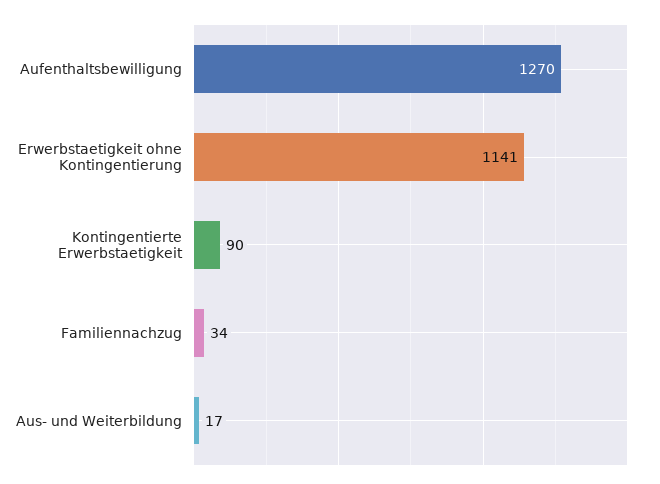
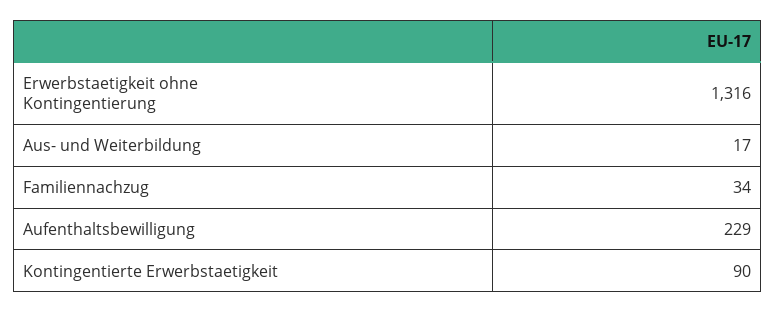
Aufenthaltsbewilligung: 1270 -> 229
Erwerbstaetigkeit ohne Kontingentierung: 1141 -> 1316

